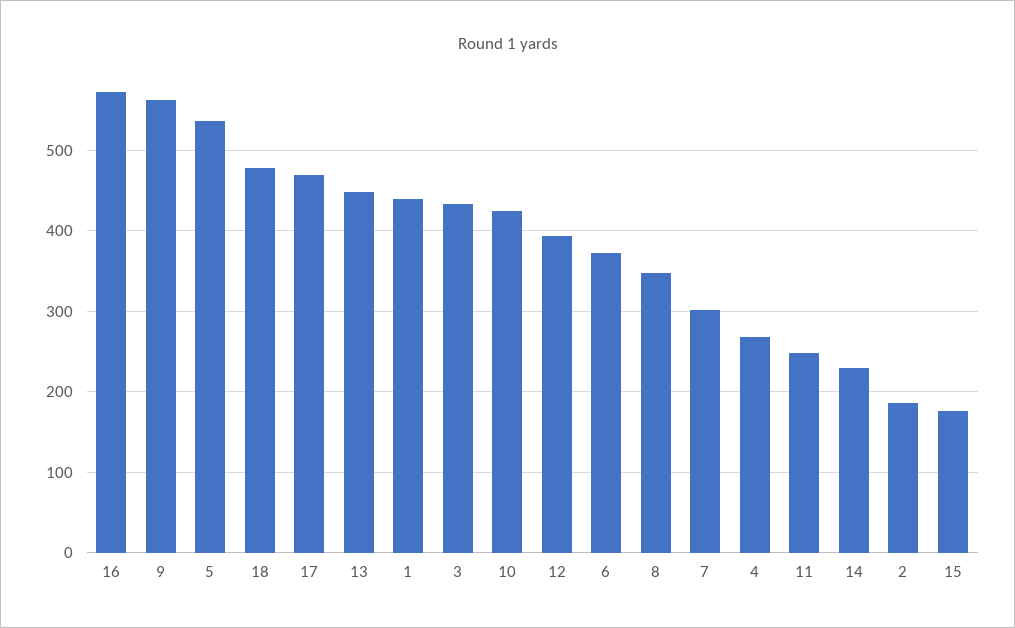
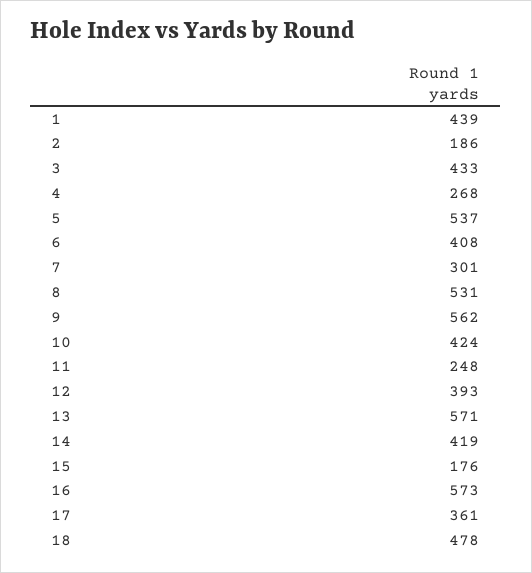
17: 470 -> 361
13: 450 -> 571
6: 370 -> 408
8: 350 -> 531
14: 230 -> 419

